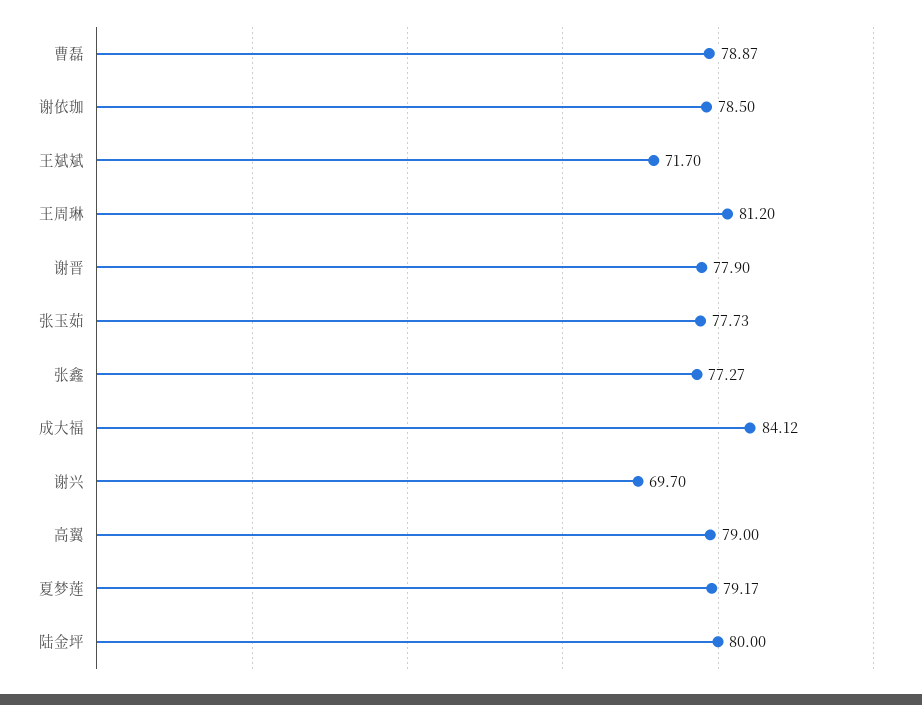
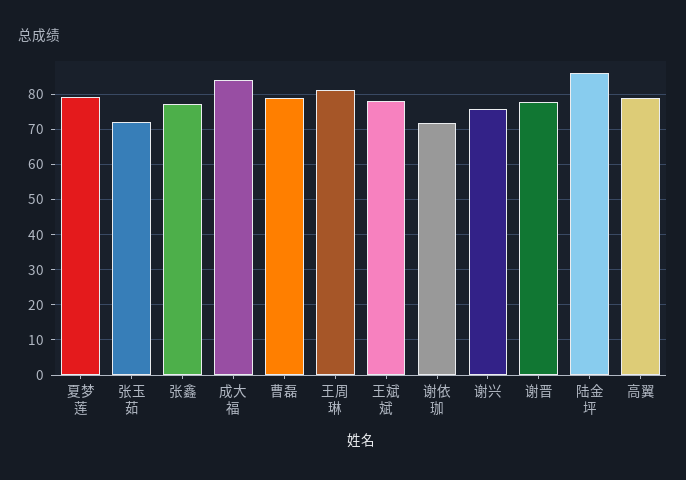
谢依珈: 78.5 -> 72
王斌斌: 71.7 -> 78
张玉茹: 77.73 -> 72
谢兴: 69.7 -> 76
陆金坪: 80 -> 86

